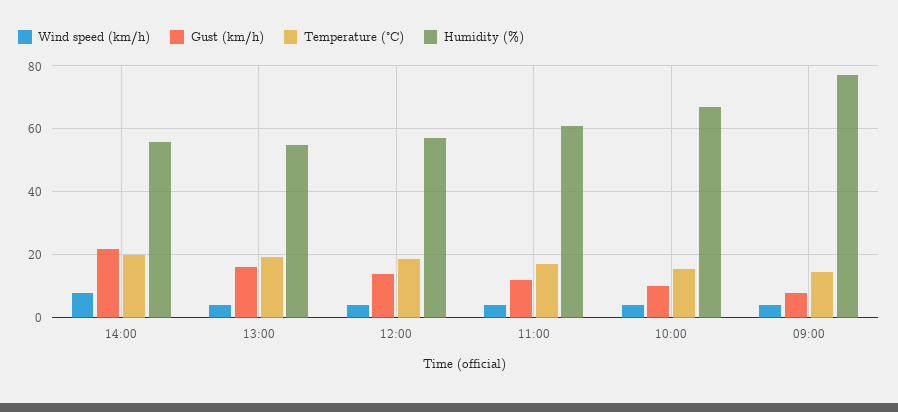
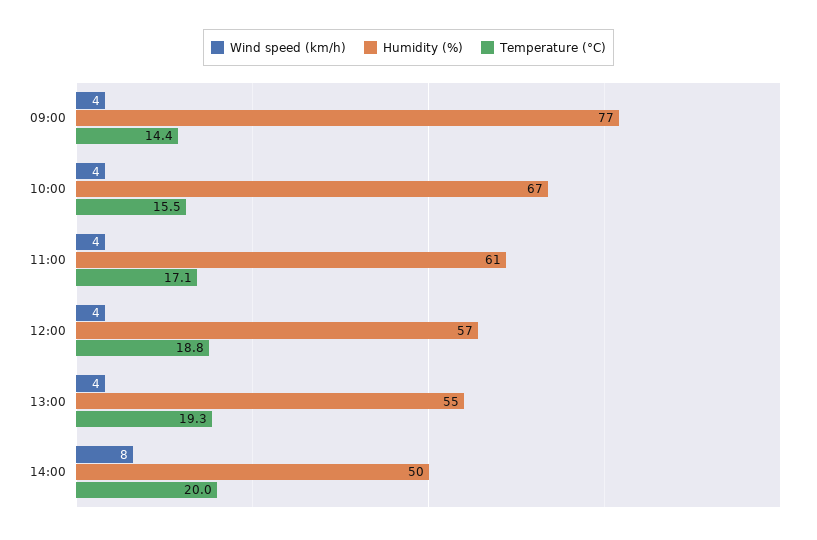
Gust (km/h), 14:00: 22 -> none
Humidity (%), 14:00: 56 -> 50
Gust (km/h), 13:00: 16 -> none
Gust (km/h), 12:00: 14 -> none
Gust (km/h), 11:00: 12 -> none
Gust (km/h), 10:00: 10 -> none
Gust (km/h), 09:00: 8 -> none

